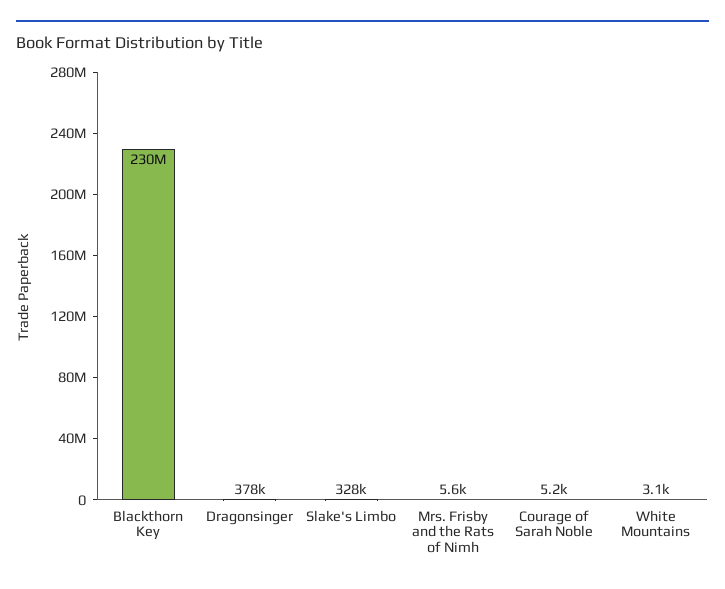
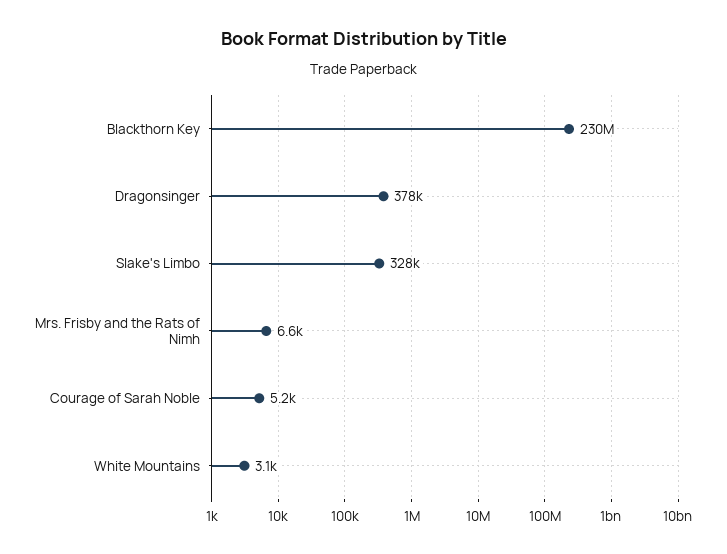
Mrs. Frisby and the Rats of Nimh: 5600 -> 6600

